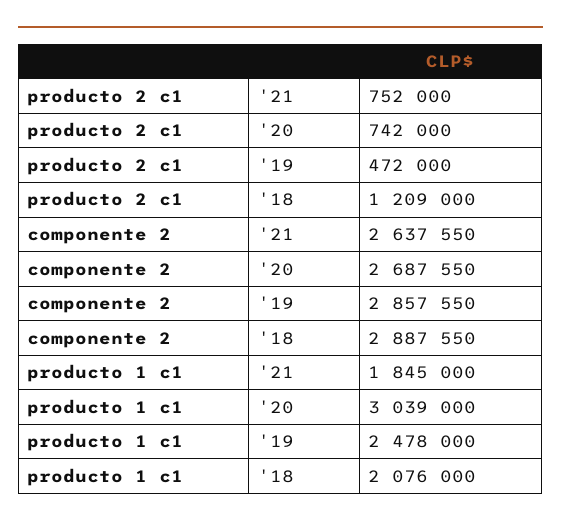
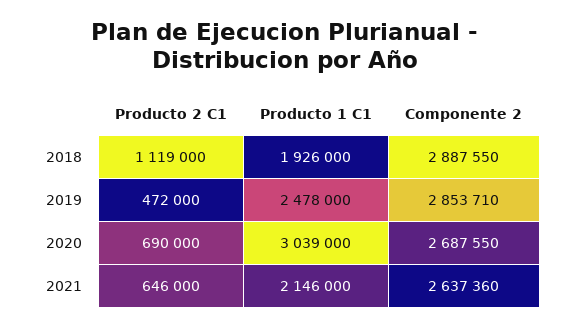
producto 2 c1, '21: 752000 -> 646000
producto 2 c1, '20: 742000 -> 690000
producto 2 c1, '18: 1209000 -> 1119000
componente 2, '21: 2637550 -> 2637360
componente 2, '19: 2857550 -> 2853710
producto 1 c1, '21: 1845000 -> 2146000
producto 1 c1, '18: 2076000 -> 1926000

